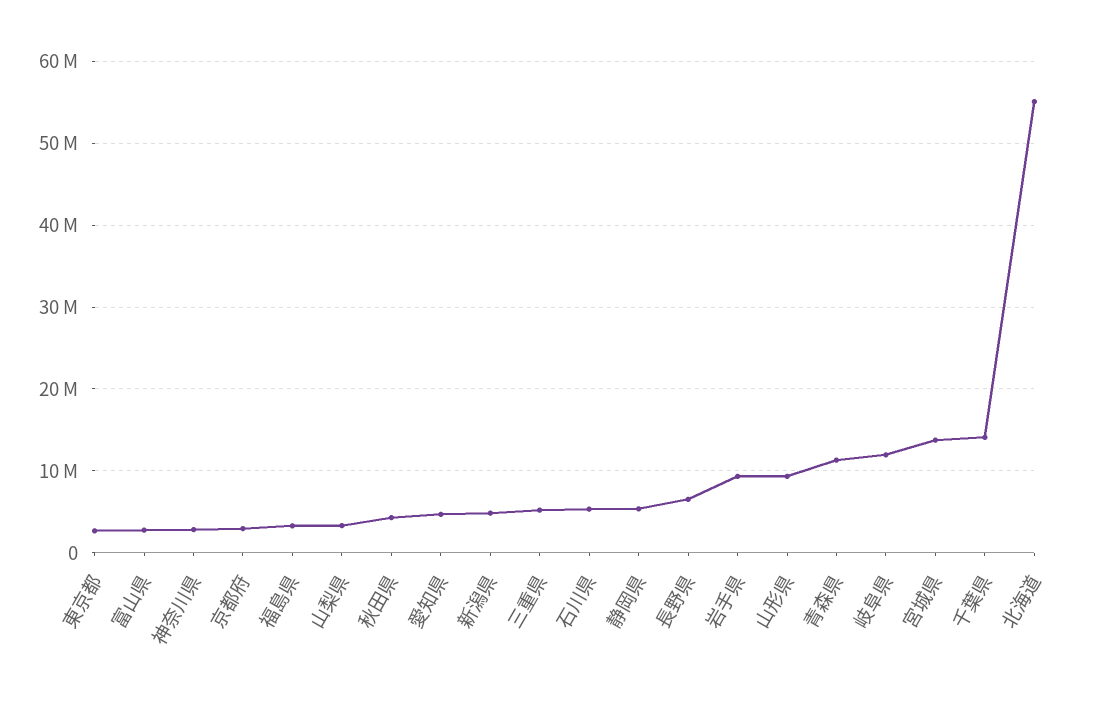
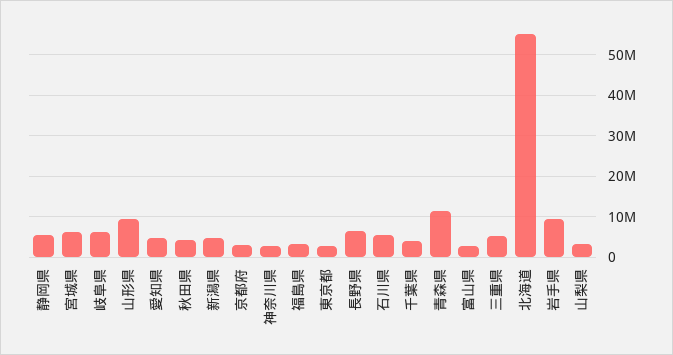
岐阜県: 12000000 -> 6000000
宮城県: 14000000 -> 6000000
千葉県: 14000000 -> 4000000

